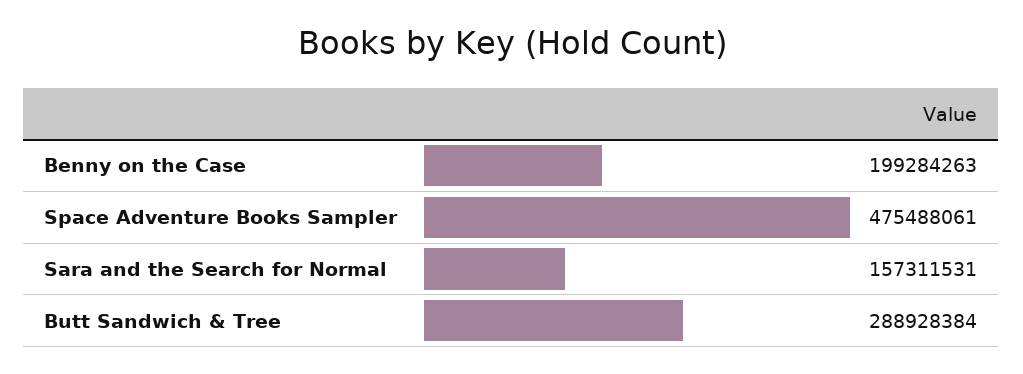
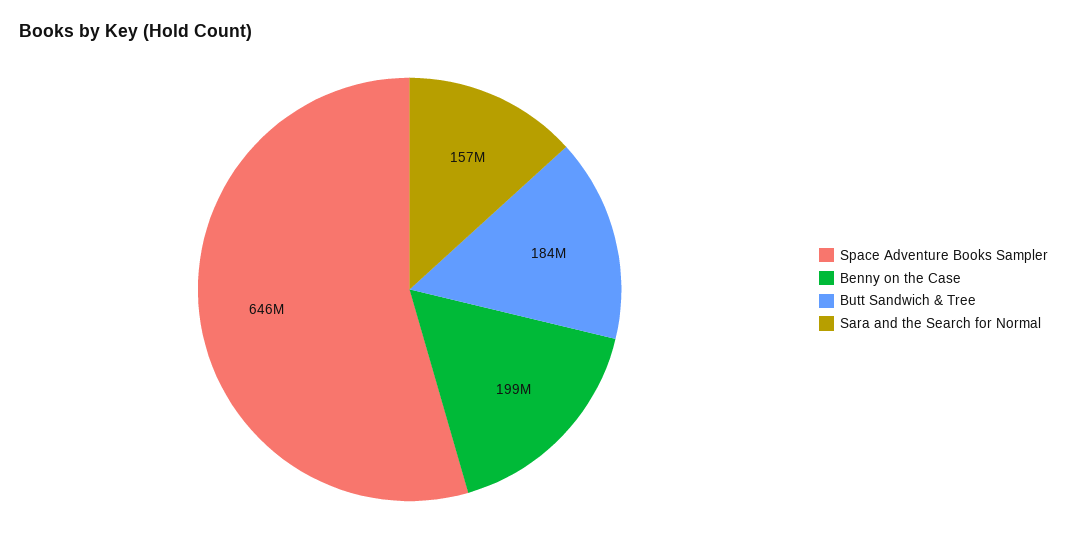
Space Adventure Books Sampler: 475488061 -> 646000000
Butt Sandwich & Tree: 288928384 -> 184000000

